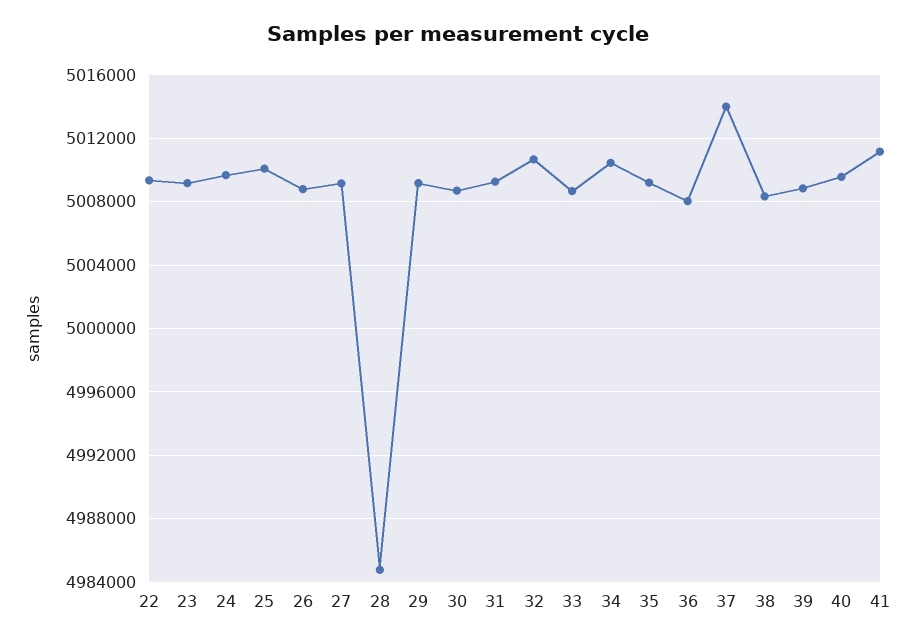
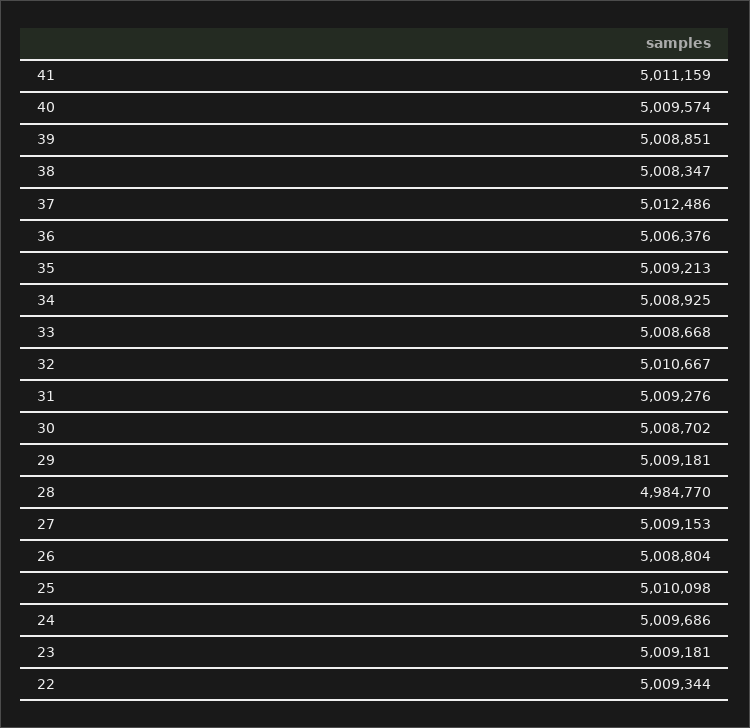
34: 5010500 -> 5008925
36: 5008000 -> 5006376
37: 5014000 -> 5012486

